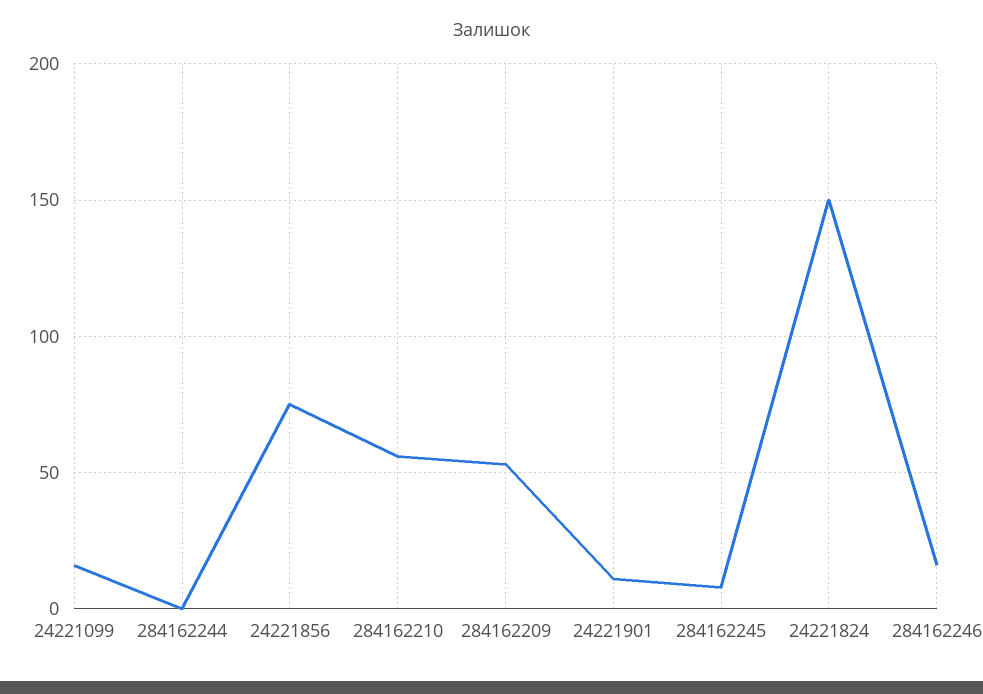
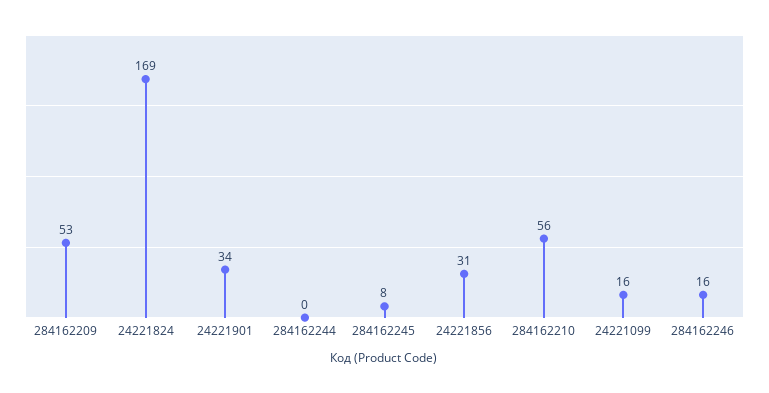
24221856: 75 -> 31
24221901: 10 -> 34
24221824: 150 -> 169

